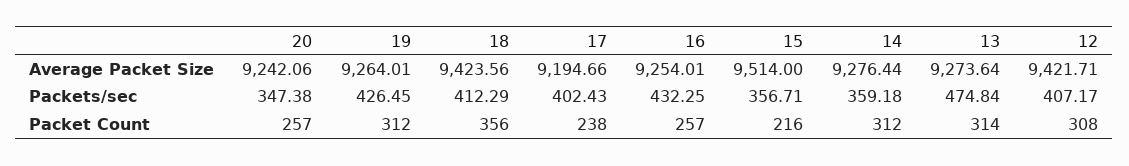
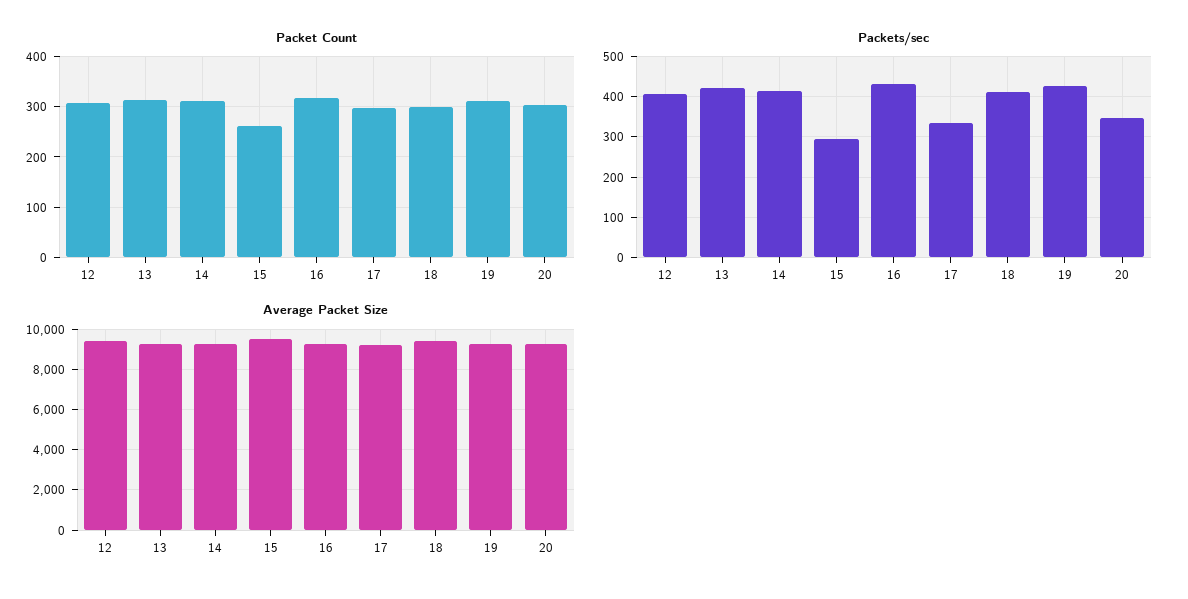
Packets/sec, 17: 402.43 -> 340
Packets/sec, 15: 356.71 -> 300
Packets/sec, 14: 359.18 -> 420
Packets/sec, 13: 474.84 -> 420
Packet Count, 20: 257 -> 300
Packet Count, 18: 356 -> 300
Packet Count, 17: 238 -> 300
Packet Count, 16: 257 -> 320
Packet Count, 15: 216 -> 260

